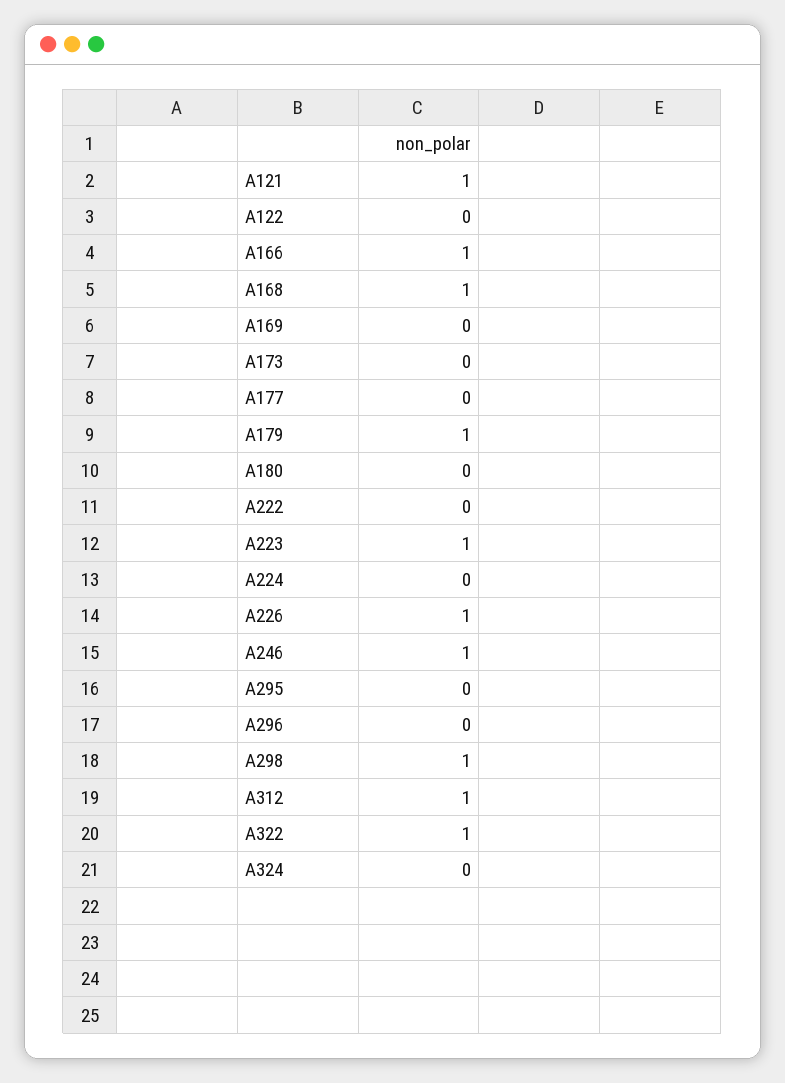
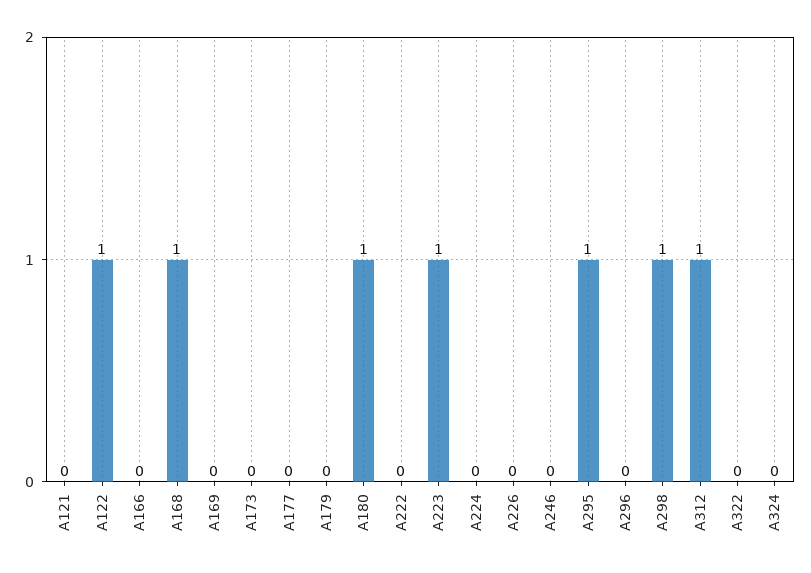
A121: 1 -> 0
A122: 0 -> 1
A166: 1 -> 0
A179: 1 -> 0
A180: 0 -> 1
A226: 1 -> 0
A246: 1 -> 0
A295: 0 -> 1
A322: 1 -> 0

